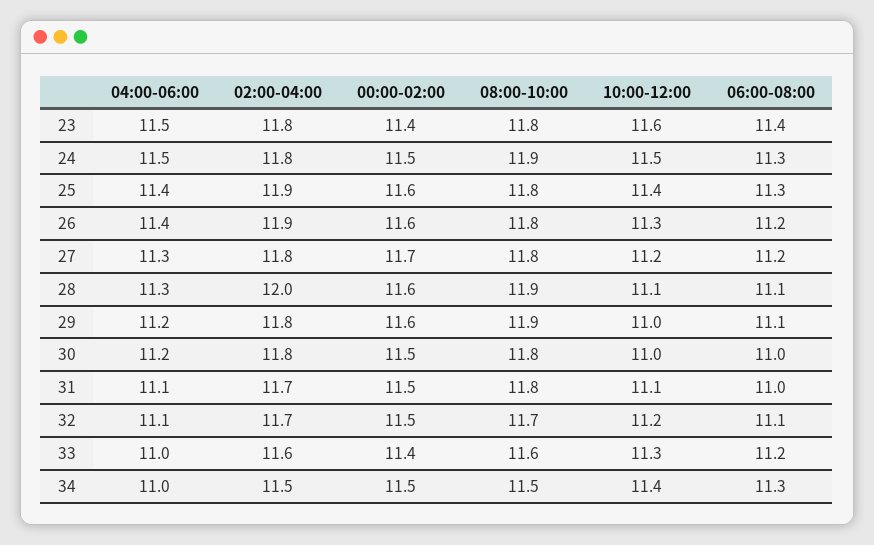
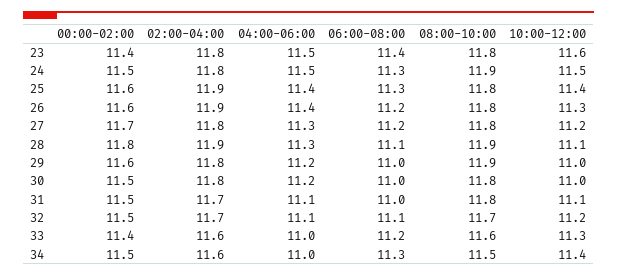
02:00-04:00, 28: 12 -> 11.9
00:00-02:00, 28: 11.6 -> 11.8
06:00-08:00, 29: 11.1 -> 11
02:00-04:00, 34: 11.5 -> 11.6

